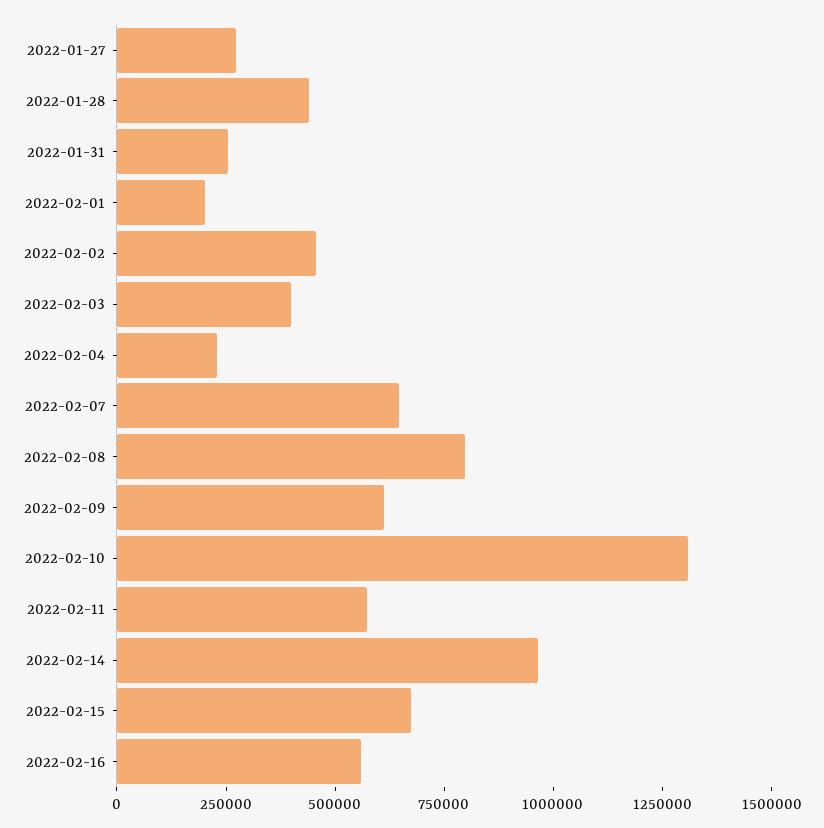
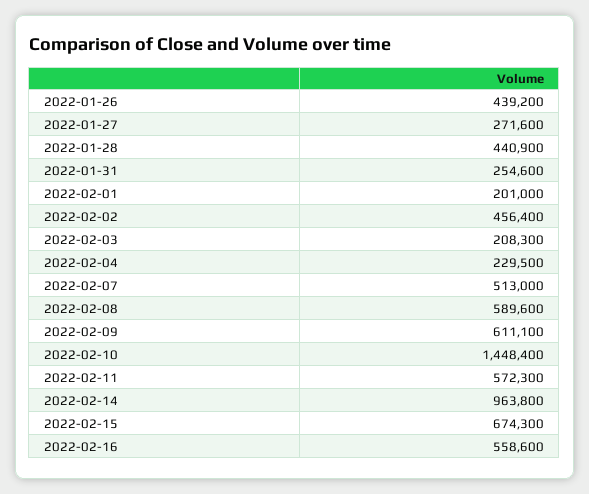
2022-02-03: 400000 -> 208300
2022-02-07: 650000 -> 513000
2022-02-08: 800000 -> 589600
2022-02-10: 1300000 -> 1448400
2022-01-26: none -> 439200

